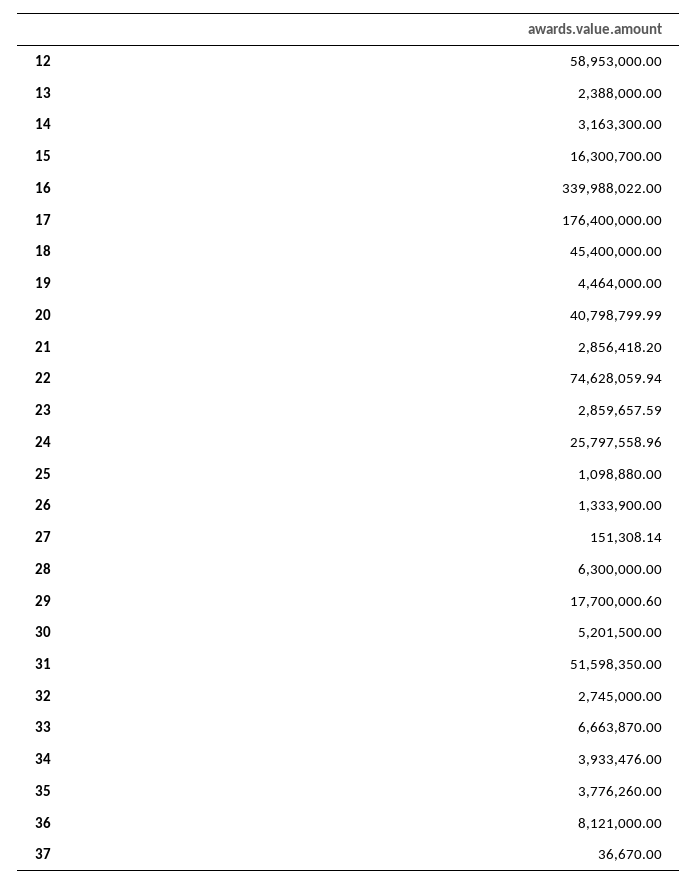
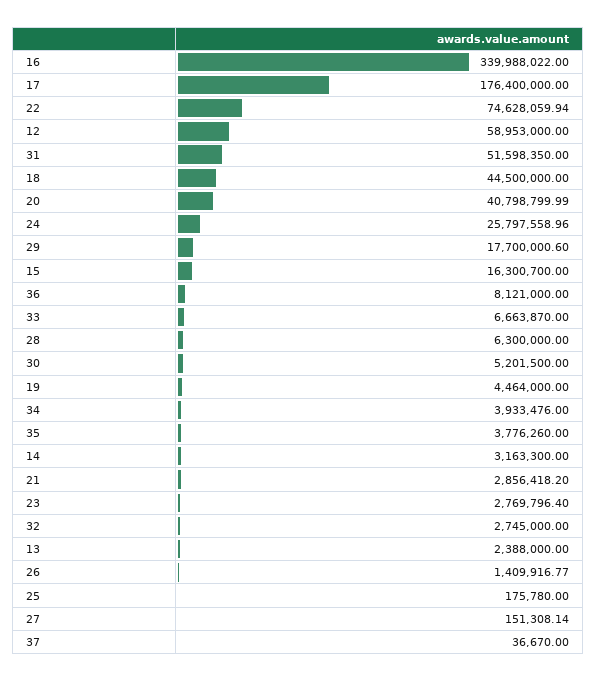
18: 45400000 -> 44500000
23: 2859657.59 -> 2769796.4
25: 1098880 -> 175780
26: 1333900 -> 1409916.77

